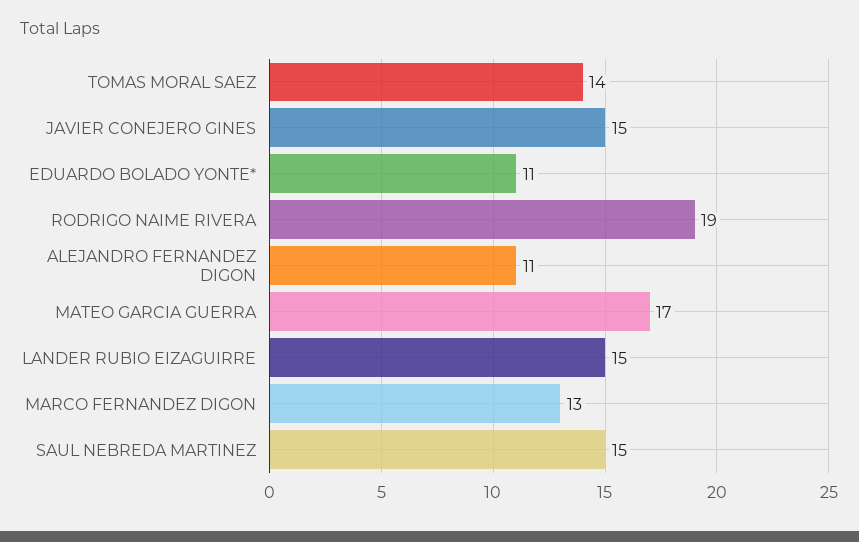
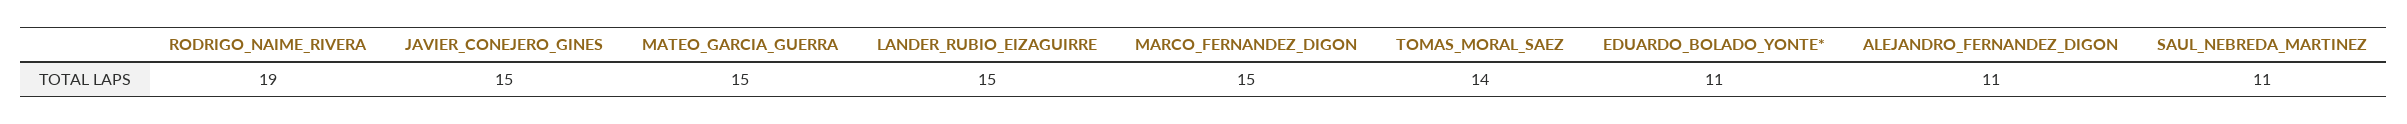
MATEO GARCIA GUERRA: 17 -> 15
MARCO FERNANDEZ DIGON: 13 -> 15
SAUL NEBREDA MARTINEZ: 15 -> 11

